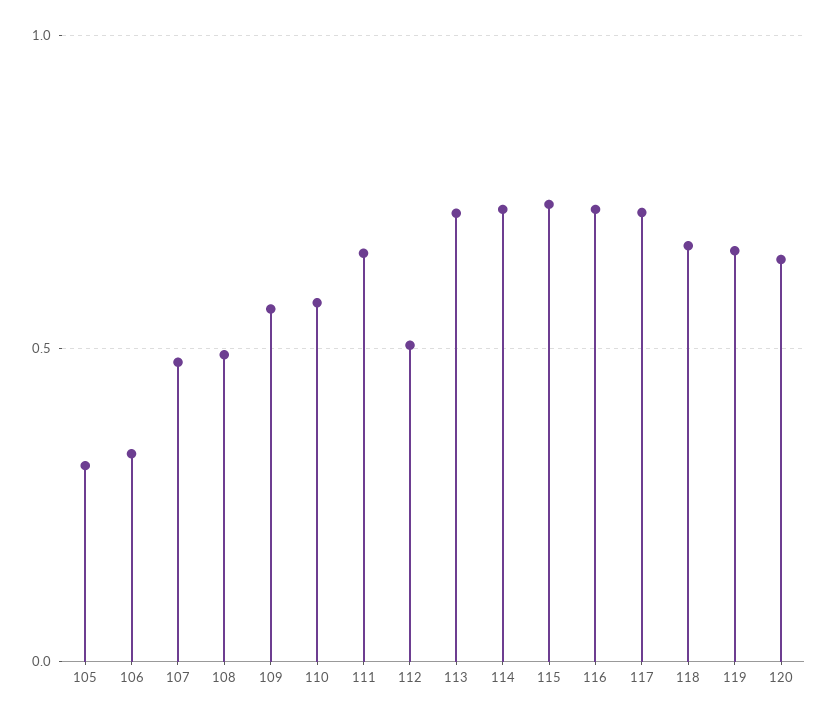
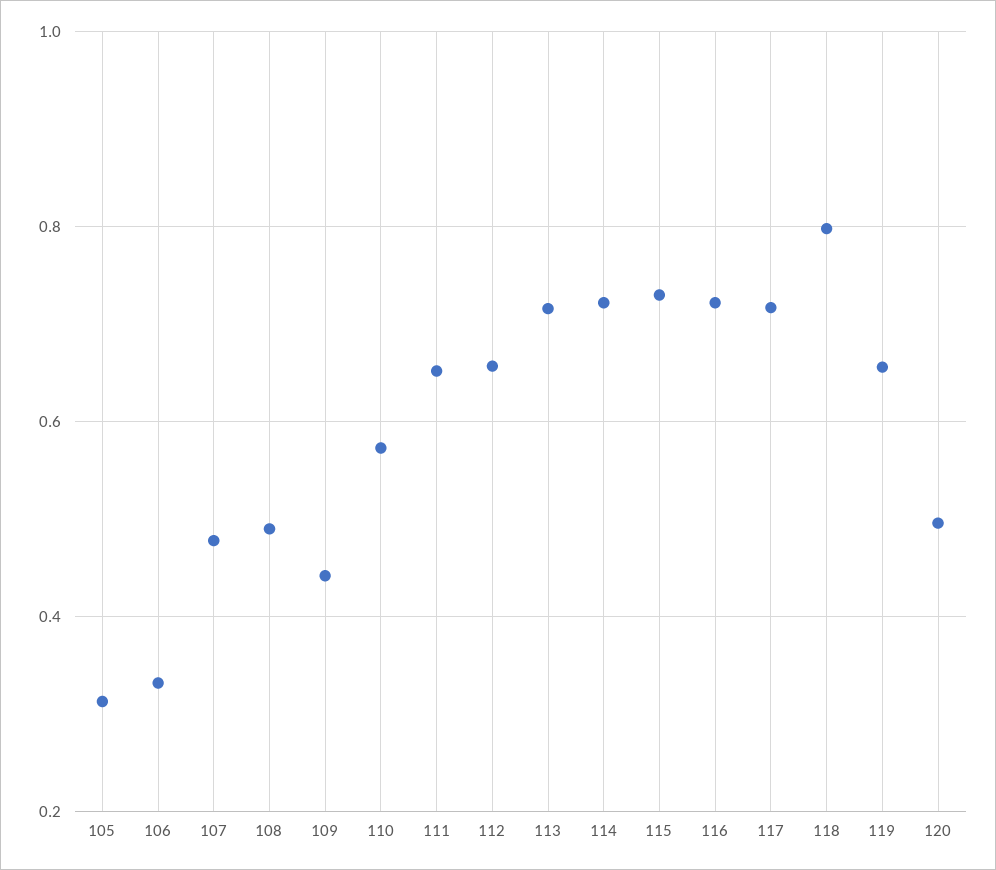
109: 0.55 -> 0.44
112: 0.5 -> 0.66
118: 0.65 -> 0.8
120: 0.65 -> 0.5

